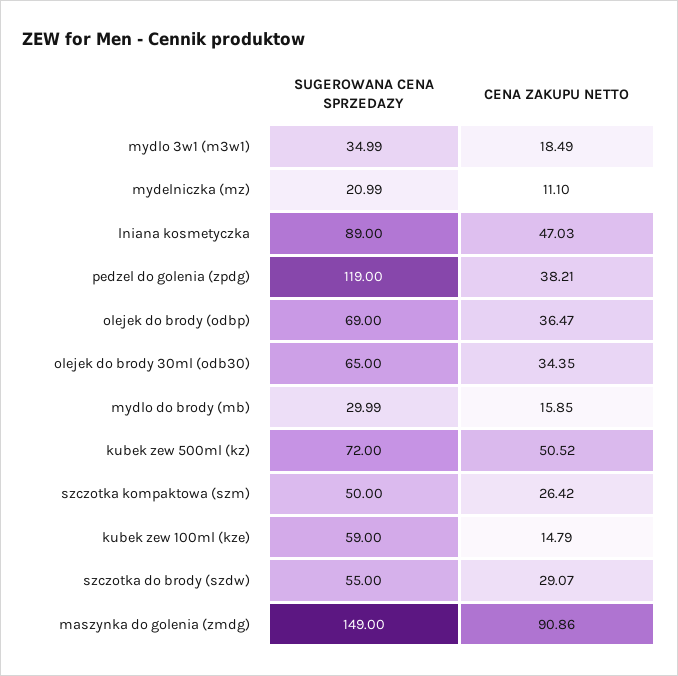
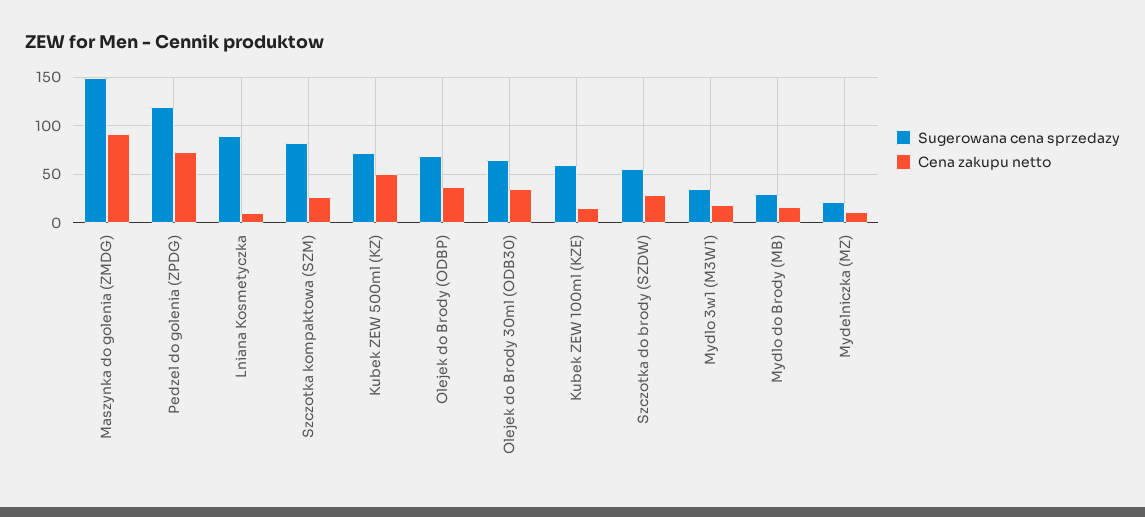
CENA ZAKUPU NETTO, lniana kosmetyczka: 47.03 -> 10
CENA ZAKUPU NETTO, pedzel do golenia (zpdg): 38.21 -> 70
SUGEROWANA CENA SPRZEDAZY, szczotka kompaktowa (szm): 50 -> 80

